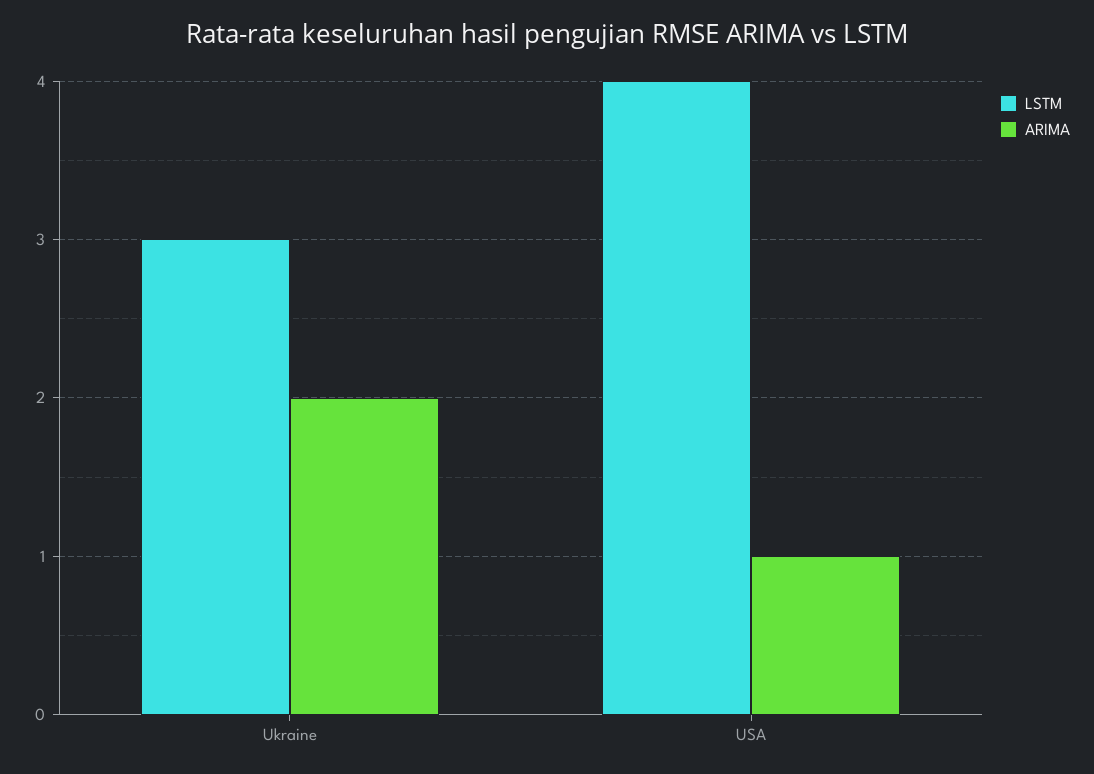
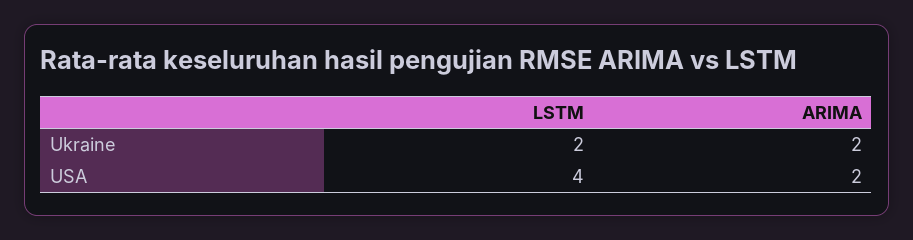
LSTM, Ukraine: 3 -> 2
ARIMA, USA: 1 -> 2

